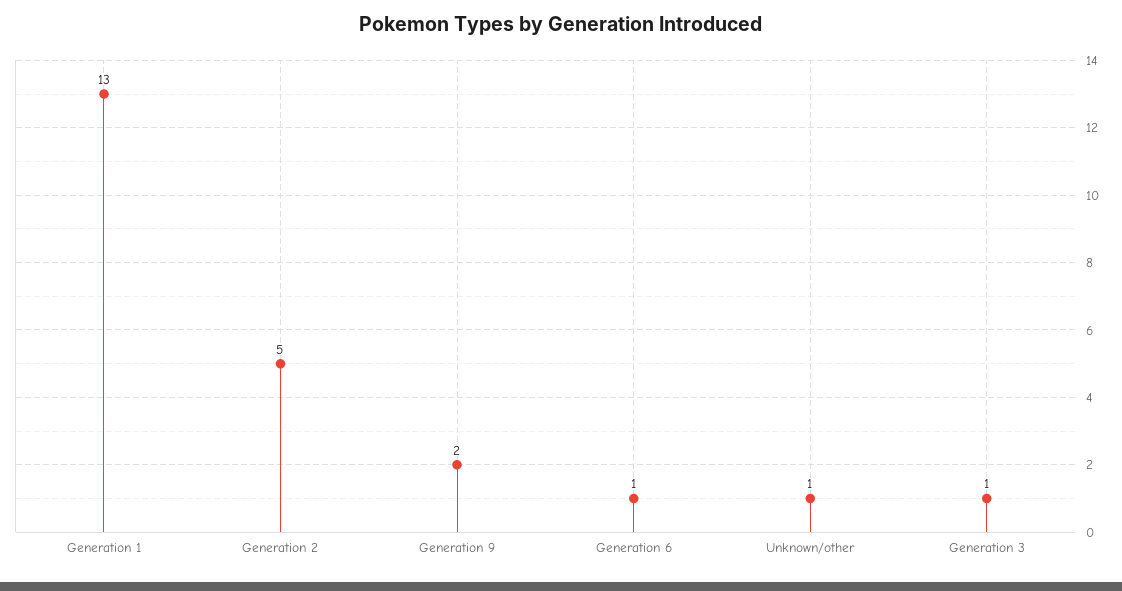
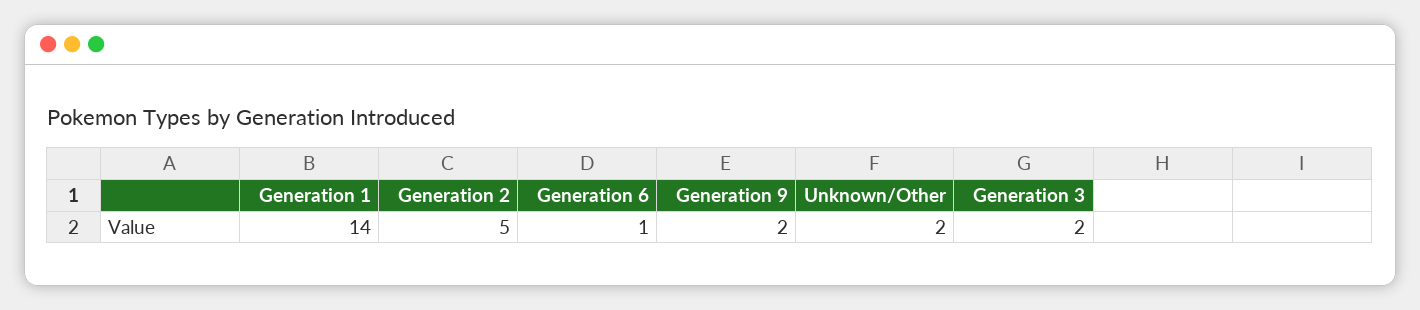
Generation 1: 13 -> 14
Unknown/other: 1 -> 2
Generation 3: 1 -> 2

